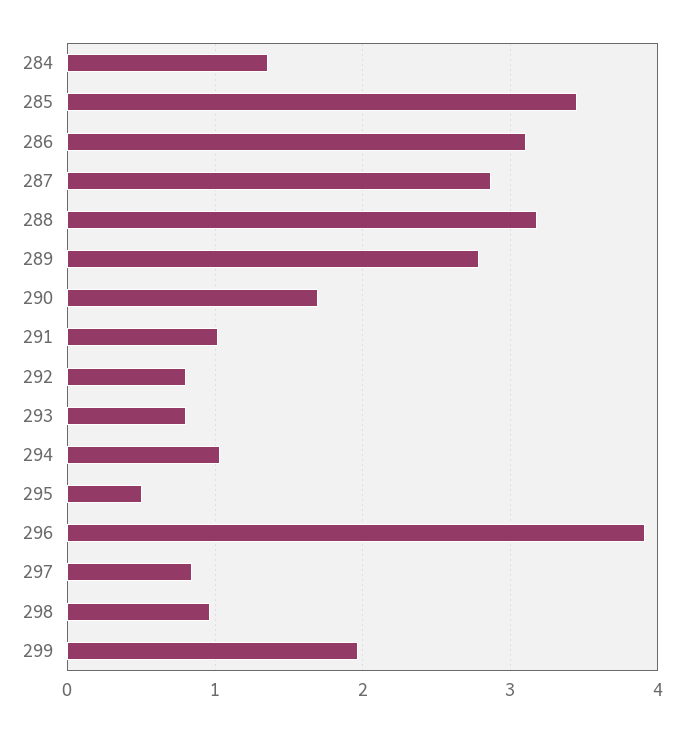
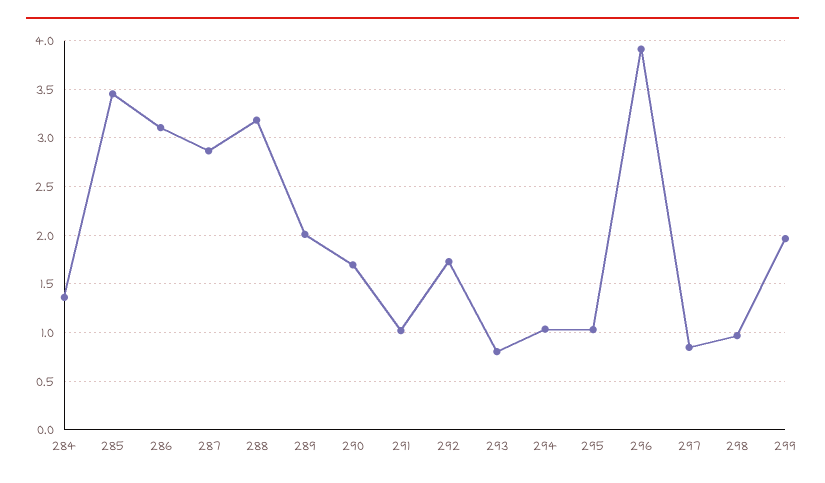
289: 2.8 -> 2
292: 0.8 -> 1.7
295: 0.5 -> 1

